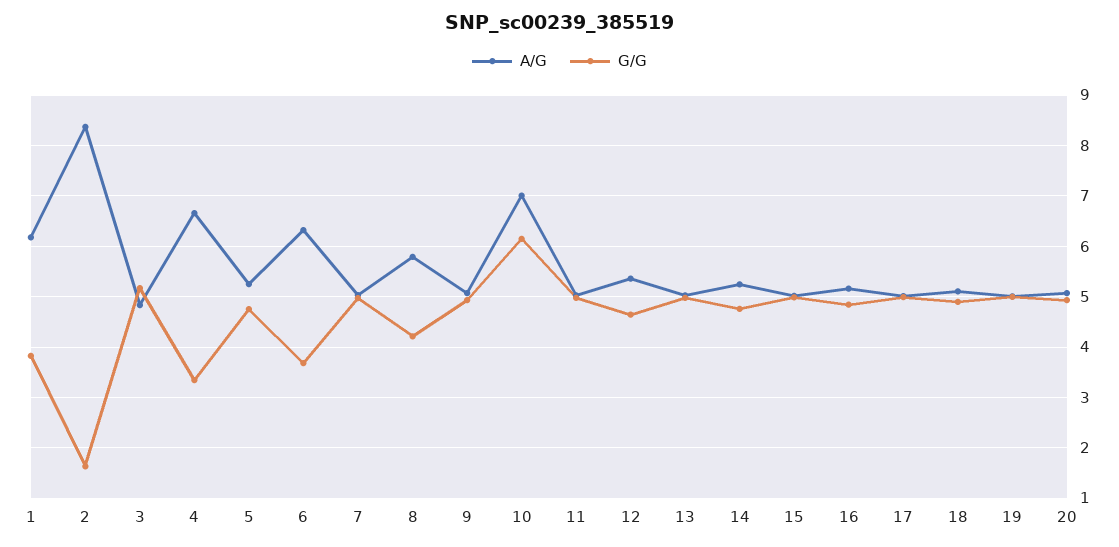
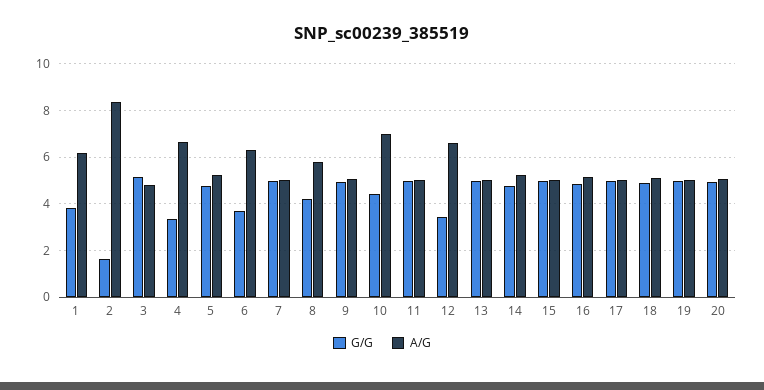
G/G, 10: 6.2 -> 4.5
A/G, 12: 5.4 -> 6.5
G/G, 12: 4.6 -> 3.5

